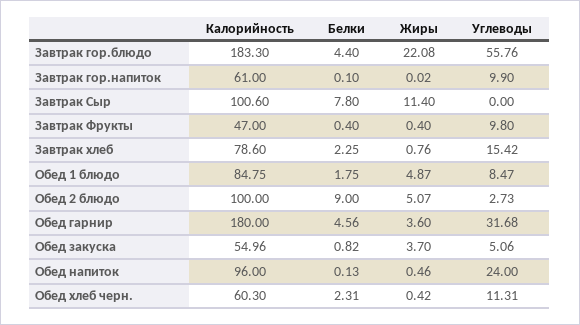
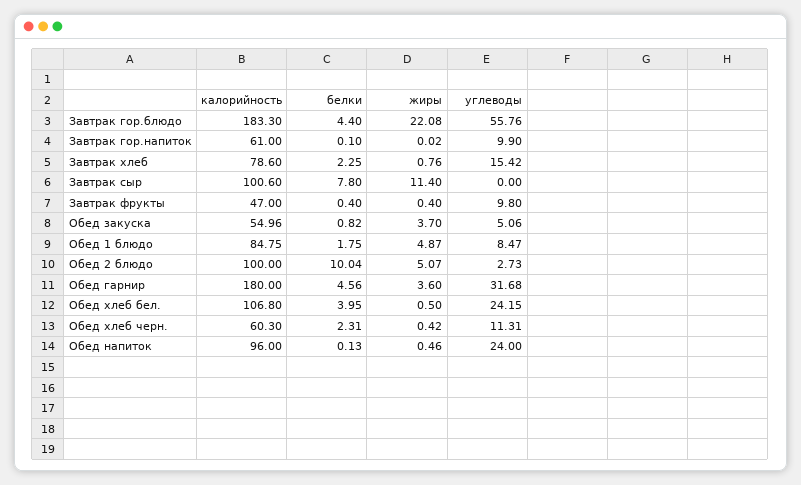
Белки, Обед 2 блюдо: 9 -> 10.04
Калорийность, Обед хлеб бел.: none -> 106.8
Белки, Обед хлеб бел.: none -> 3.95
Жиры, Обед хлеб бел.: none -> 0.5
Углеводы, Обед хлеб бел.: none -> 24.15

